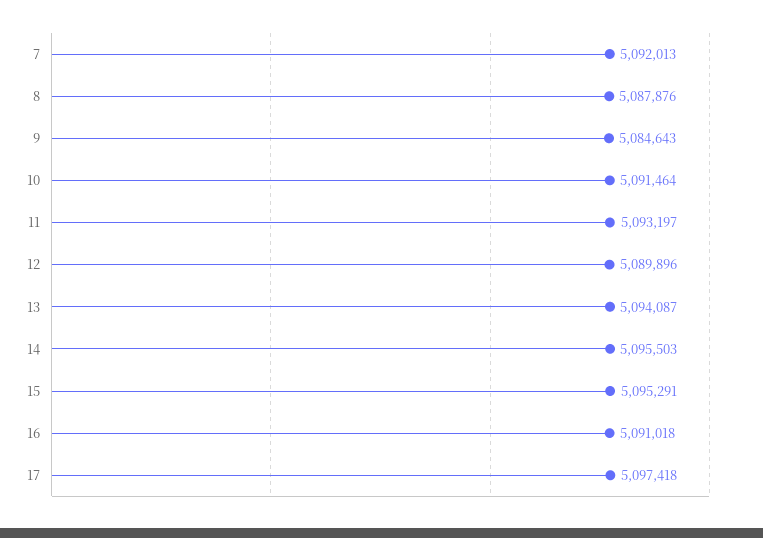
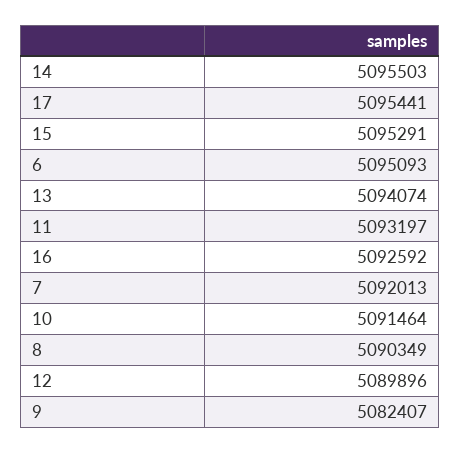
8: 5087876 -> 5090349
9: 5084643 -> 5082407
13: 5094087 -> 5094074
16: 5091018 -> 5092592
17: 5097418 -> 5095441
6: none -> 5095093

